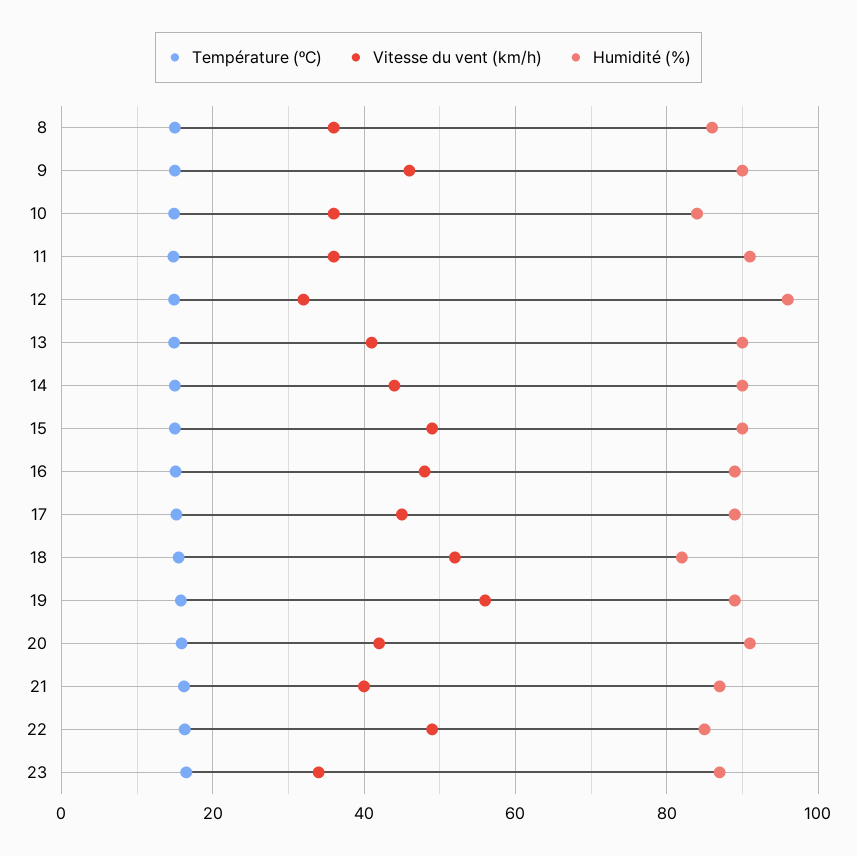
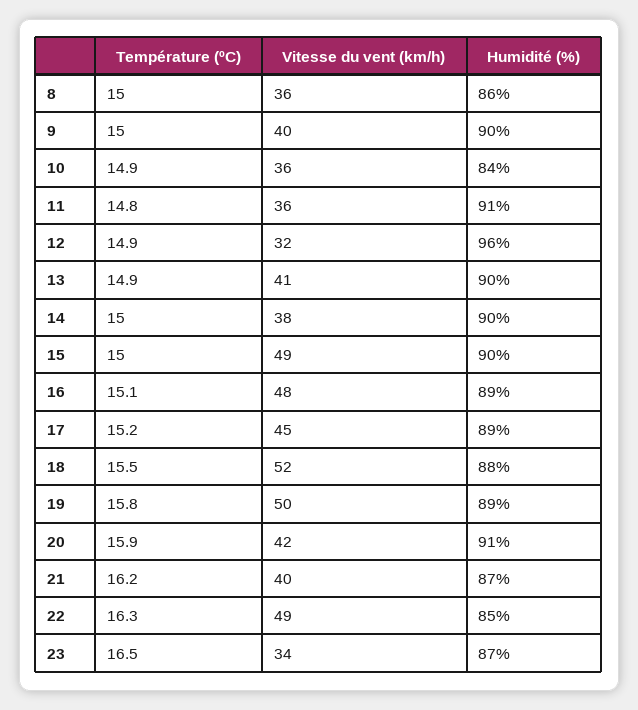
Vitesse du vent (km/h), 9: 46 -> 40
Vitesse du vent (km/h), 14: 44 -> 38
Humidité (%), 18: 82 -> 88
Vitesse du vent (km/h), 19: 56 -> 50

